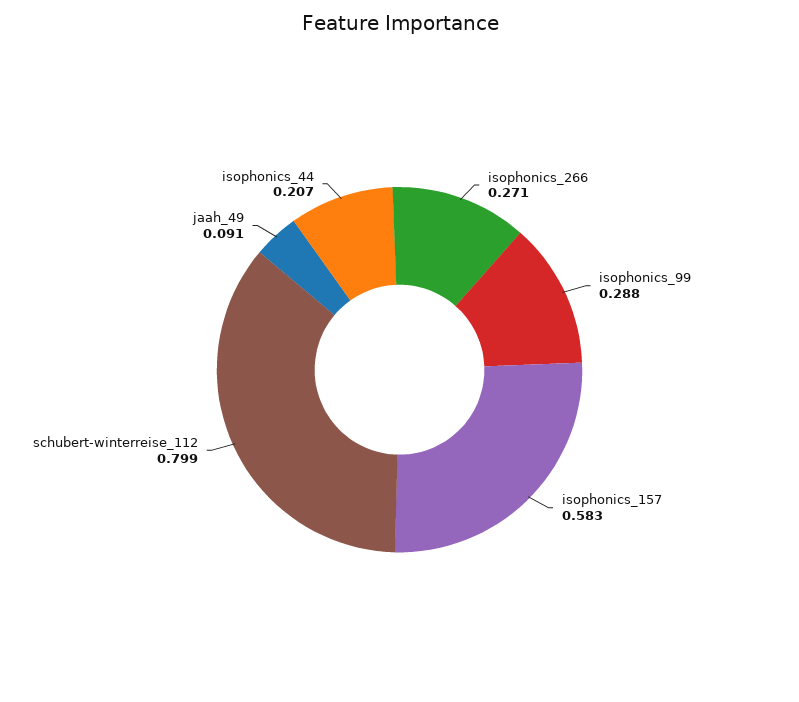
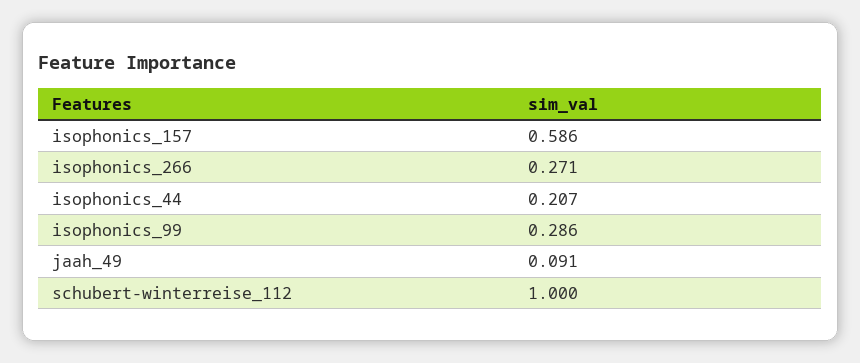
isophonics_99: 0.288 -> 0.286
isophonics_157: 0.583 -> 0.586
schubert-winterreise_112: 0.799 -> 1

